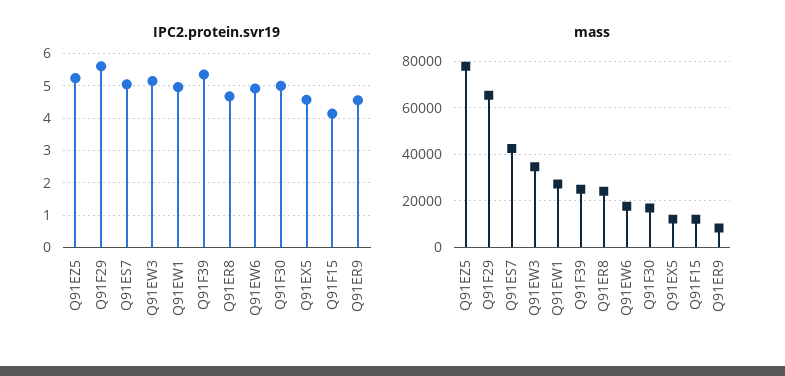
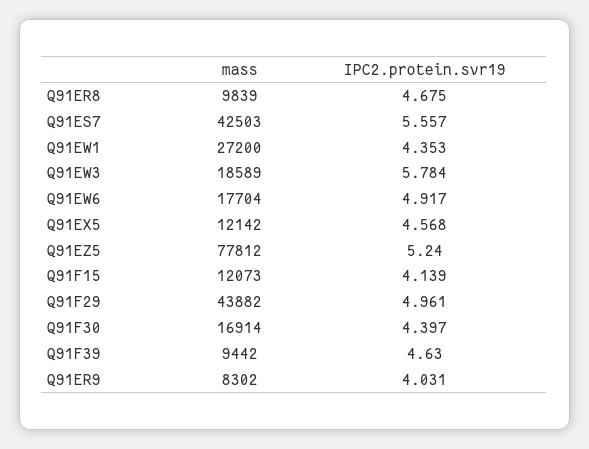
IPC2.protein.svr19, Q91F29: 5.6 -> 4.961
IPC2.protein.svr19, Q91ES7: 5 -> 5.557
IPC2.protein.svr19, Q91EW3: 5.2 -> 5.784
IPC2.protein.svr19, Q91EW1: 5 -> 4.353
IPC2.protein.svr19, Q91F39: 5.4 -> 4.63
IPC2.protein.svr19, Q91F30: 5 -> 4.397
IPC2.protein.svr19, Q91ER9: 4.6 -> 4.031
mass, Q91F29: 65000 -> 43882
mass, Q91EW3: 35000 -> 18589
mass, Q91F39: 25000 -> 9442
mass, Q91ER8: 25000 -> 9839

